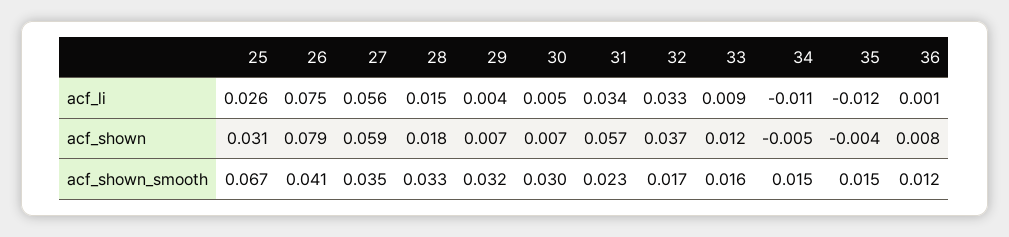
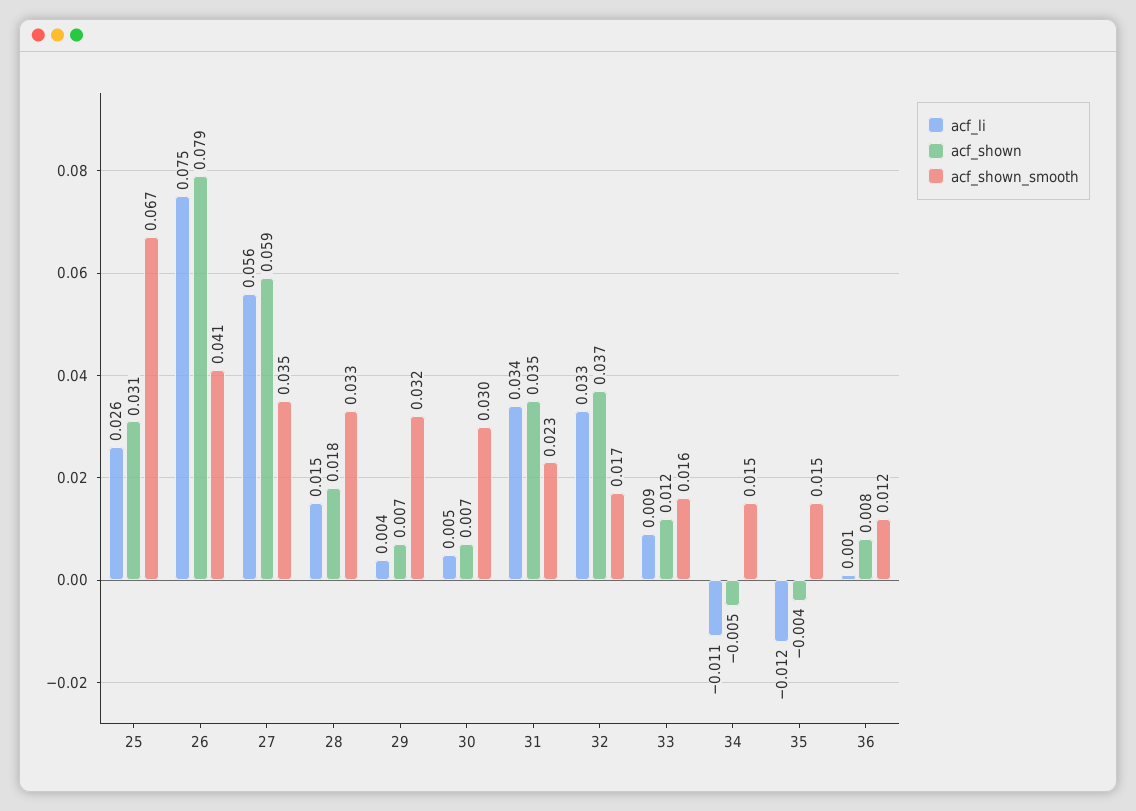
acf_shown, 31: 0.057 -> 0.035

